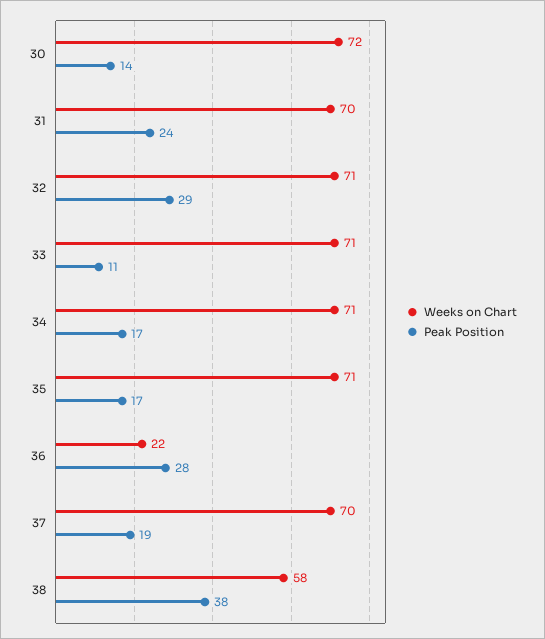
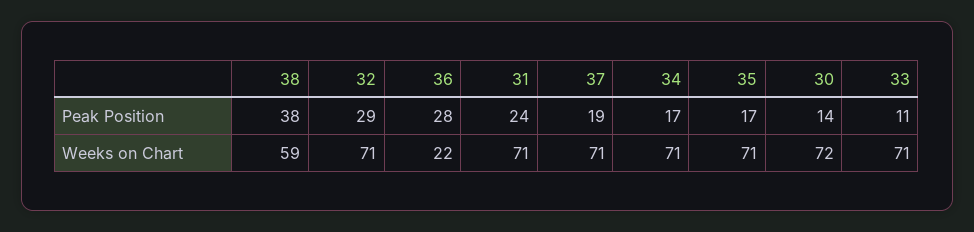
Weeks on Chart, 31: 70 -> 71
Weeks on Chart, 37: 70 -> 71
Weeks on Chart, 38: 58 -> 59

